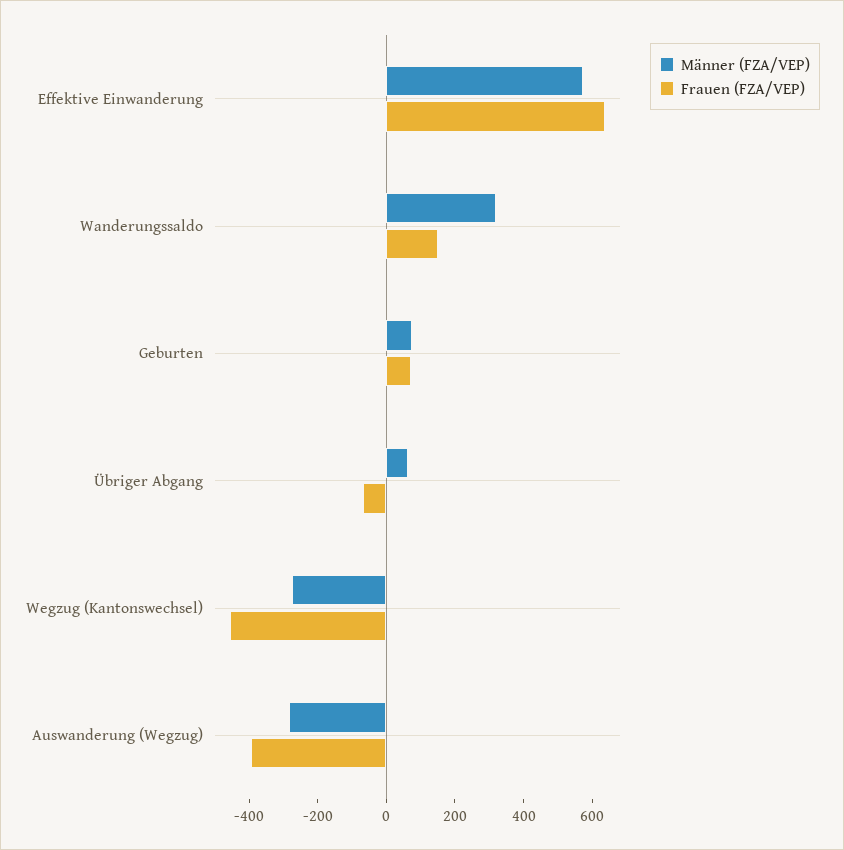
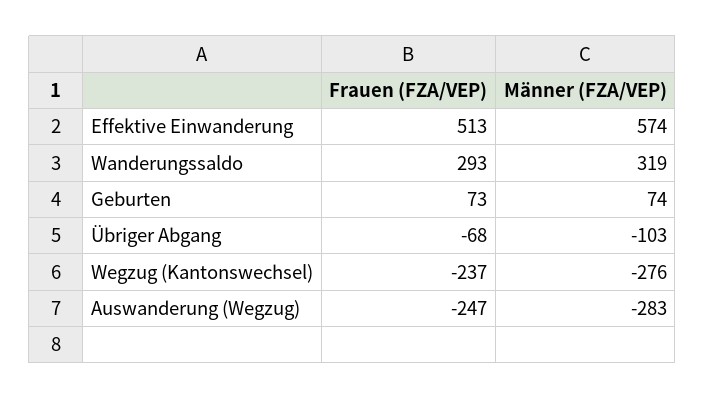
Frauen (FZA/VEP), Effektive Einwanderung: 650 -> 513
Frauen (FZA/VEP), Wanderungssaldo: 150 -> 293
Männer (FZA/VEP), Übriger Abgang: 50 -> -103
Frauen (FZA/VEP), Wegzug (Kantonswechsel): -450 -> -237
Frauen (FZA/VEP), Auswanderung (Wegzug): -400 -> -247

